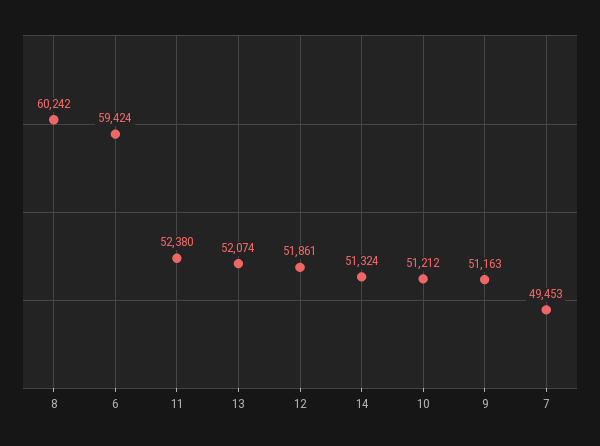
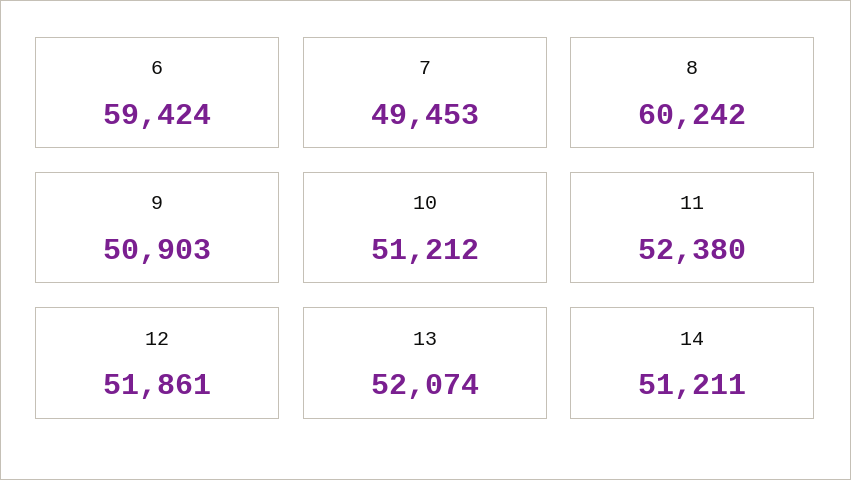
14: 51324 -> 51211
9: 51163 -> 50903

